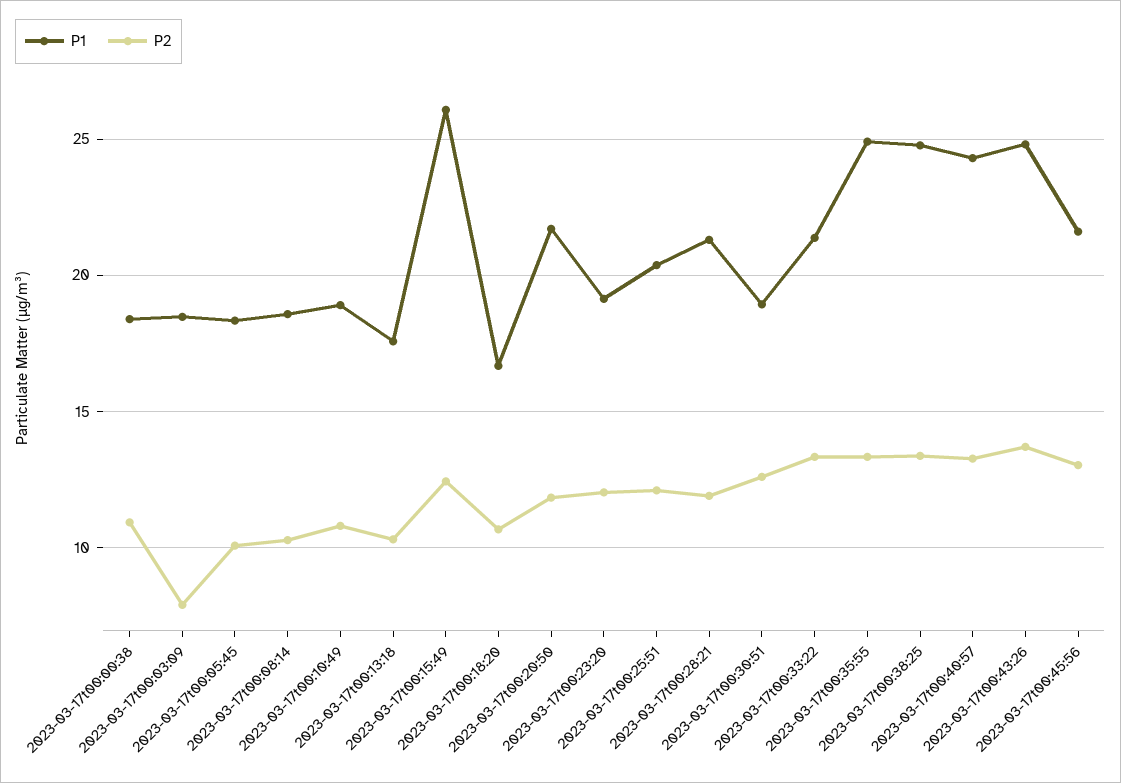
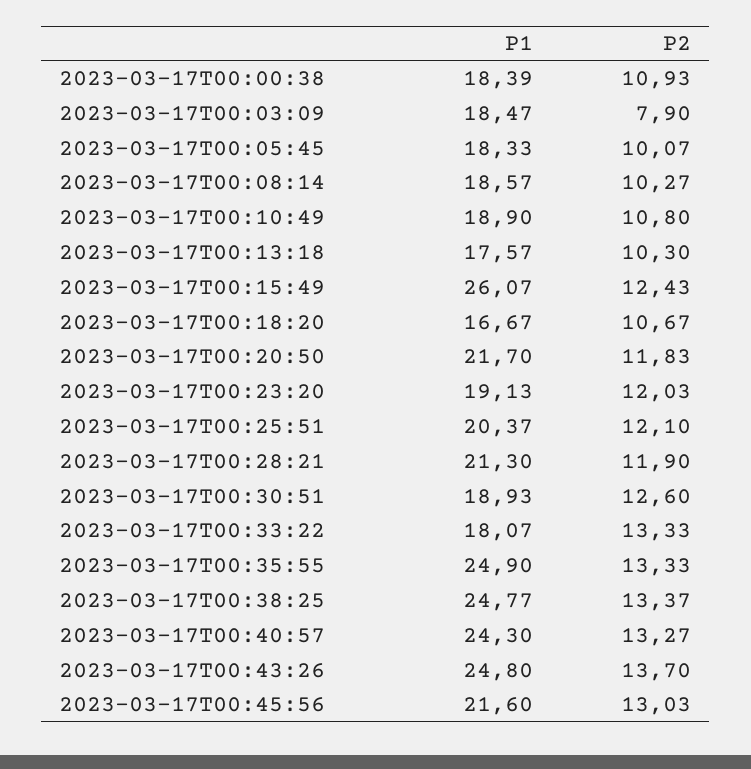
P1, 2023-03-17t00:33:22: 21.5 -> 18.07

